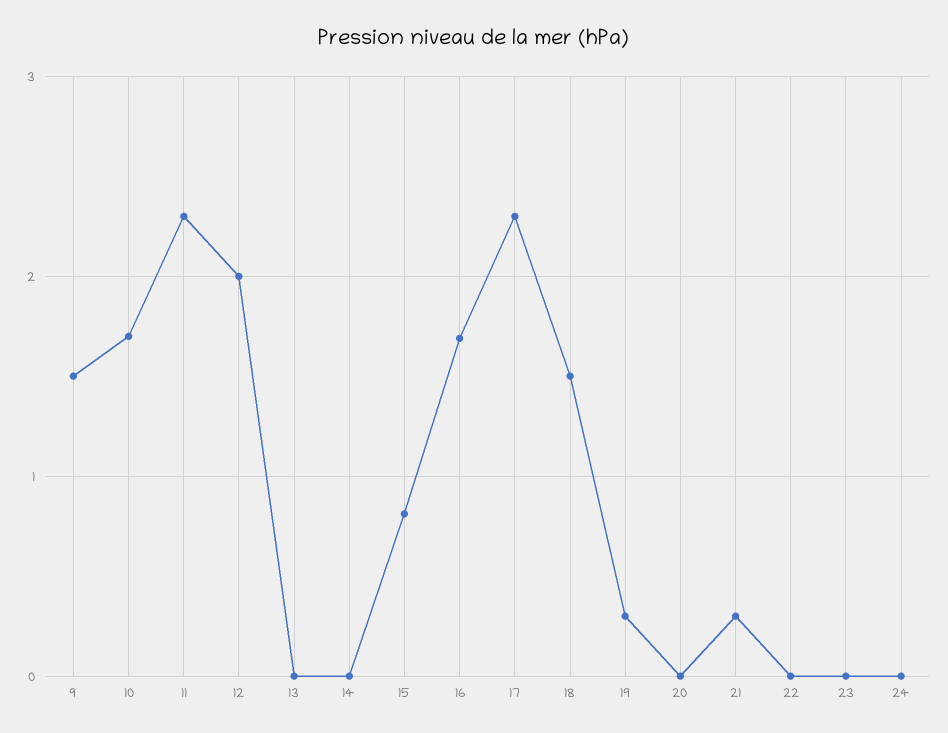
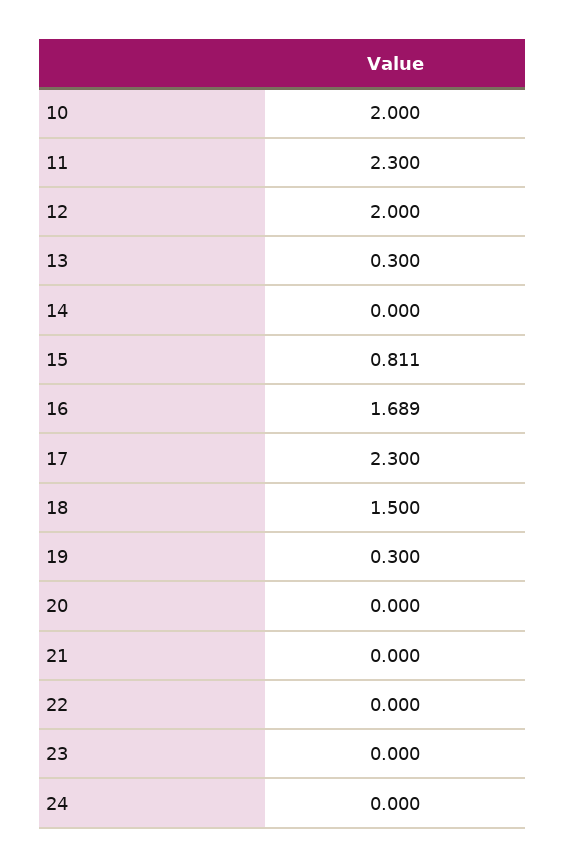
9: 1.5 -> none
10: 1.7 -> 2
13: 0 -> 0.3
21: 0.3 -> 0

